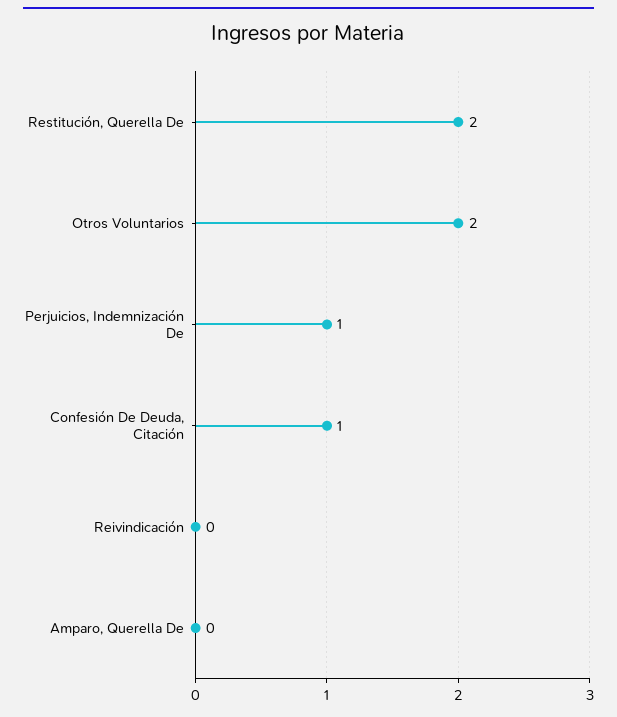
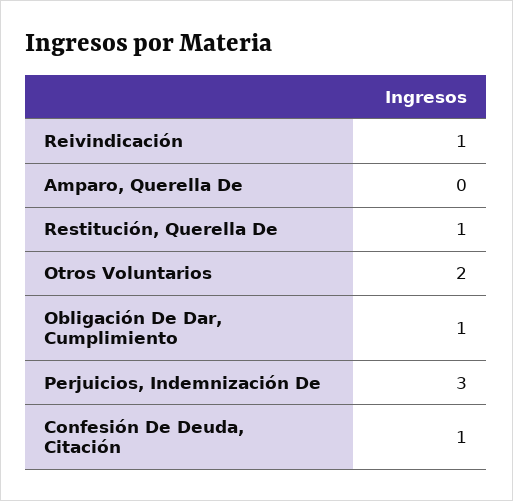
Restitución, Querella De: 2 -> 1
Perjuicios, Indemnización De: 1 -> 3
Reivindicación: 0 -> 1
Obligación De Dar, Cumplimiento: none -> 1

